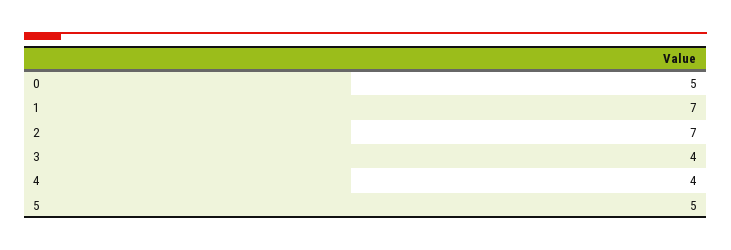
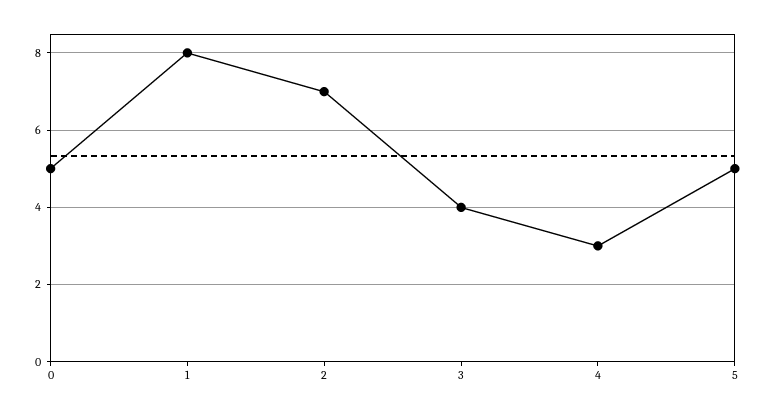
1: 7 -> 8
4: 4 -> 3

